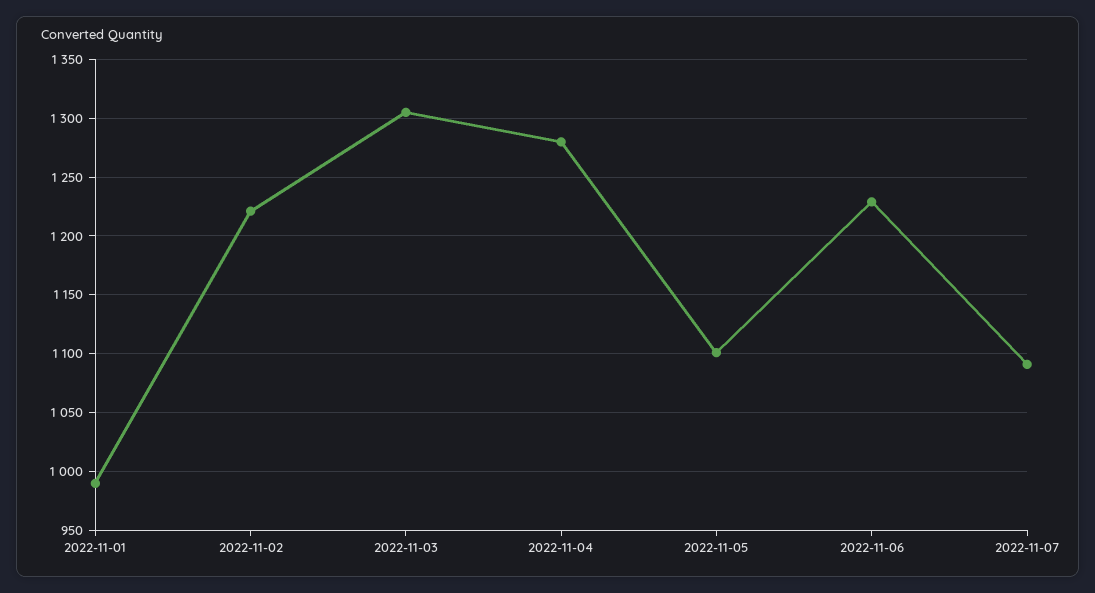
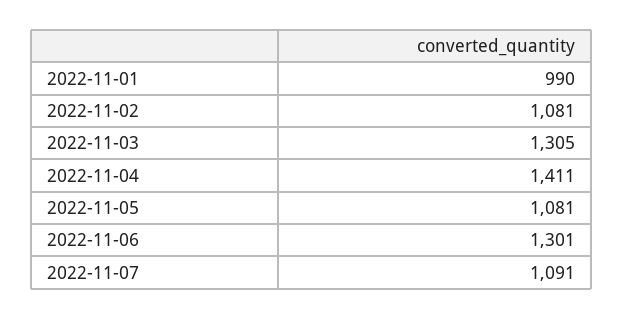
2022-11-02: 1220 -> 1081
2022-11-04: 1280 -> 1411
2022-11-05: 1100 -> 1081
2022-11-06: 1230 -> 1301

